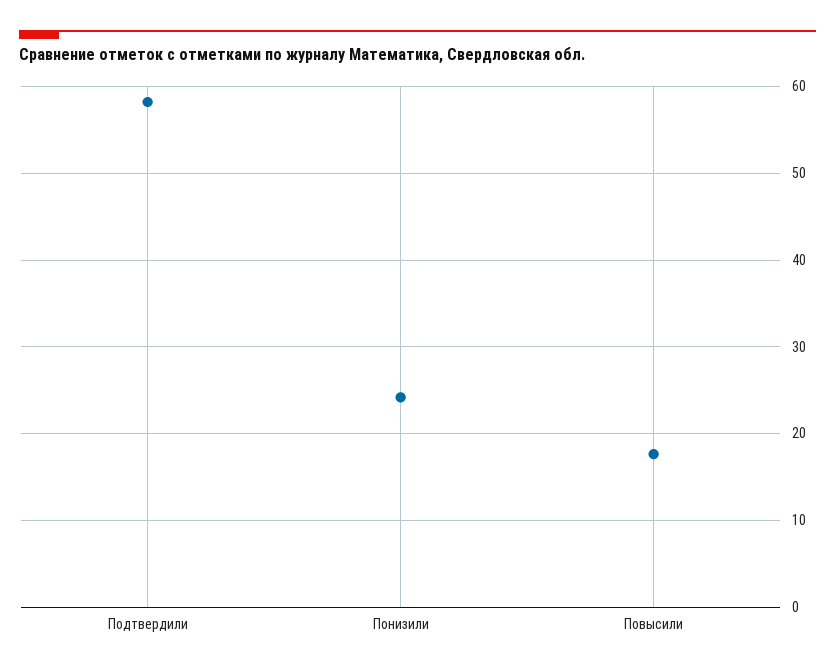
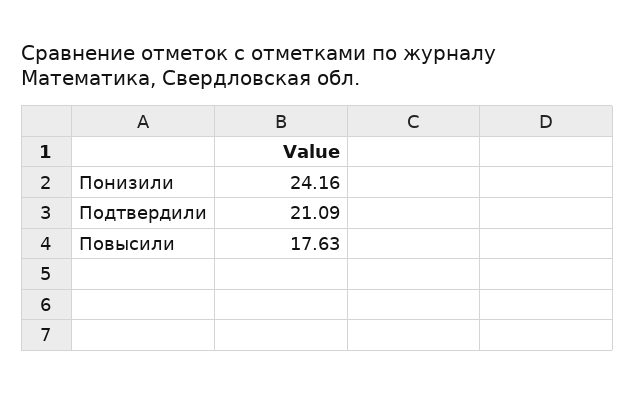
Подтвердили: 58 -> 21.09

